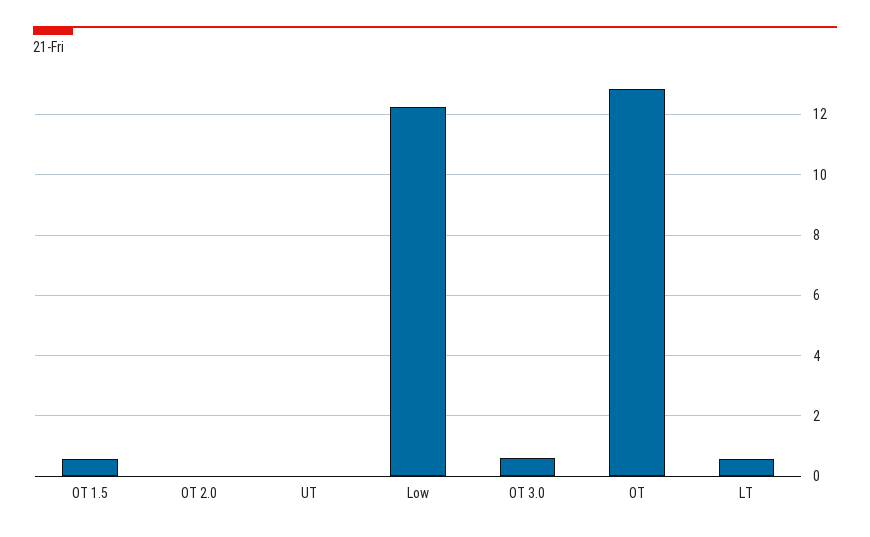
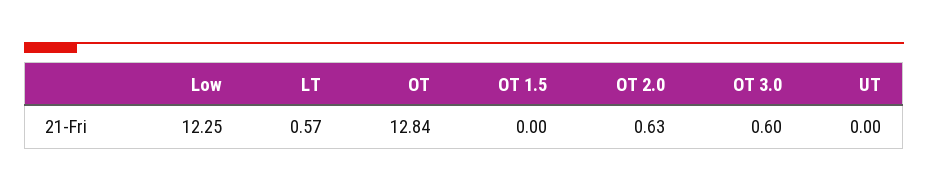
OT 1.5: 0.6 -> 0
OT 2.0: 0 -> 0.63

